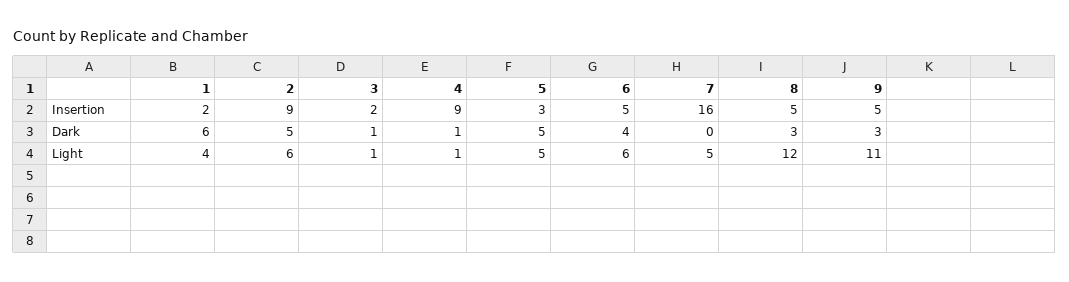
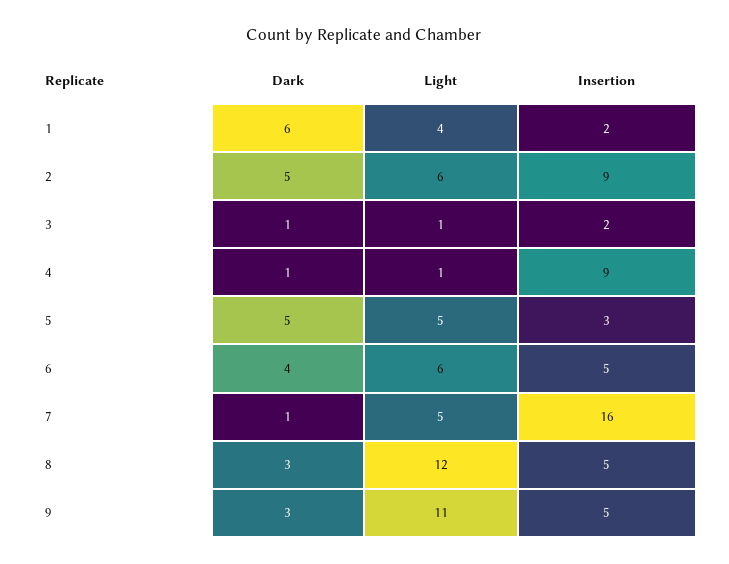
7, Dark: 0 -> 1

